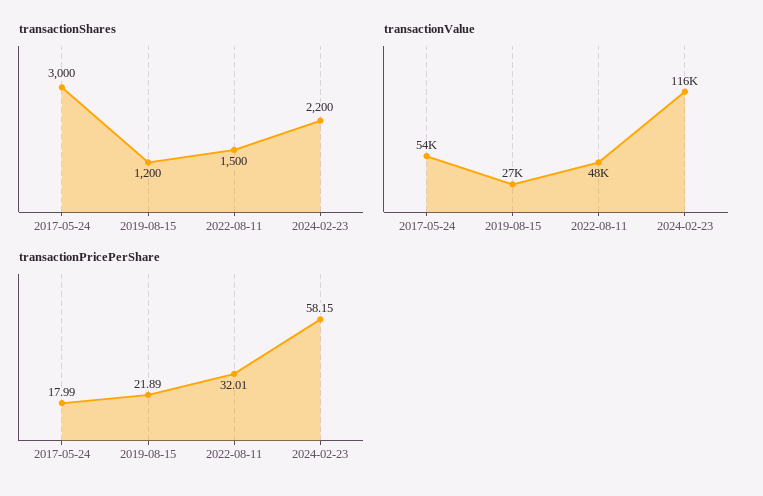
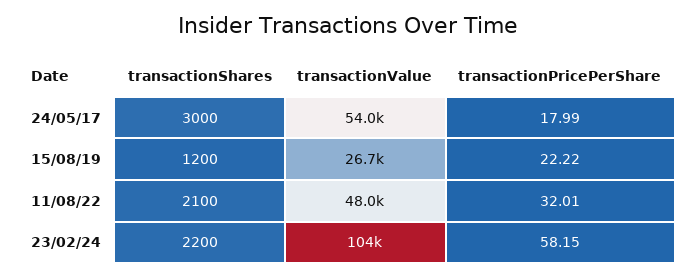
transactionShares, 2022-08-11: 1500 -> 2100
transactionValue, 2024-02-23: 116000 -> 104000
transactionPricePerShare, 2019-08-15: 21.89 -> 22.22

